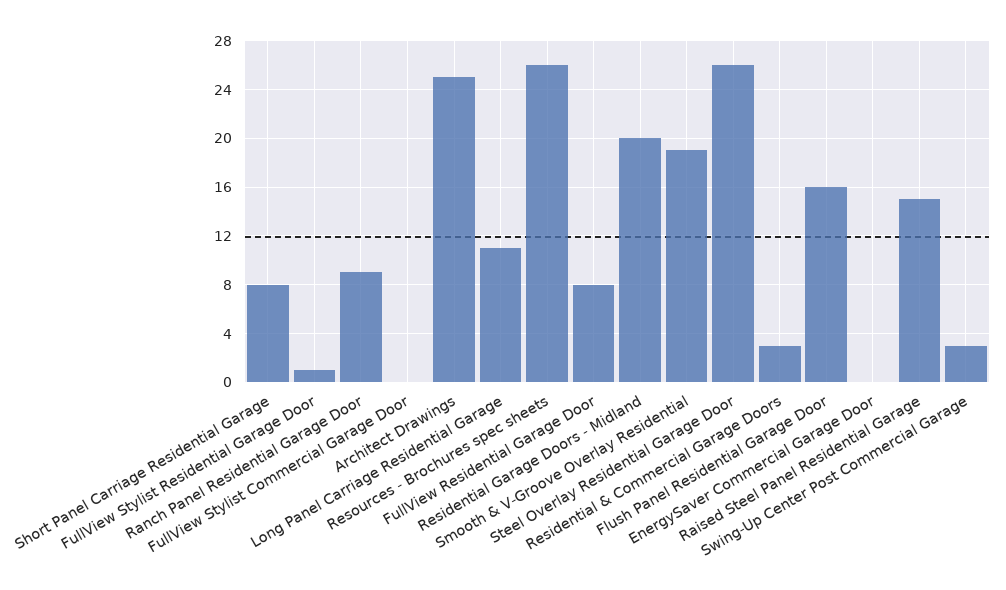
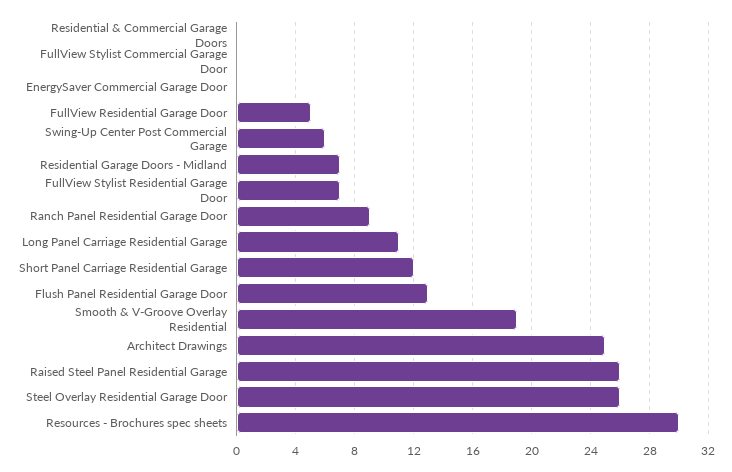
Short Panel Carriage Residential Garage: 8 -> 12
FullView Stylist Residential Garage Door: 1 -> 7
Resources - Brochures spec sheets: 26 -> 30
FullView Residential Garage Door: 8 -> 5
Residential Garage Doors - Midland: 20 -> 7
Residential & Commercial Garage Doors: 3 -> 0
Flush Panel Residential Garage Door: 16 -> 13
Raised Steel Panel Residential Garage: 15 -> 26
Swing-Up Center Post Commercial Garage: 3 -> 6

